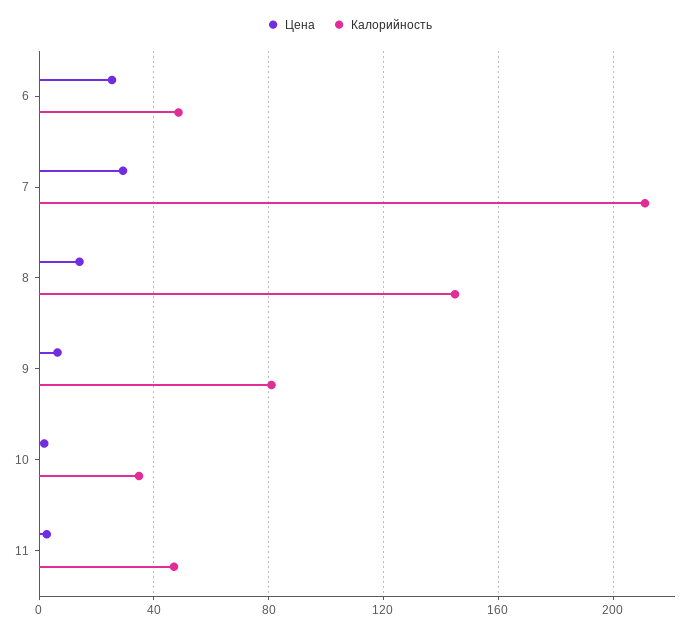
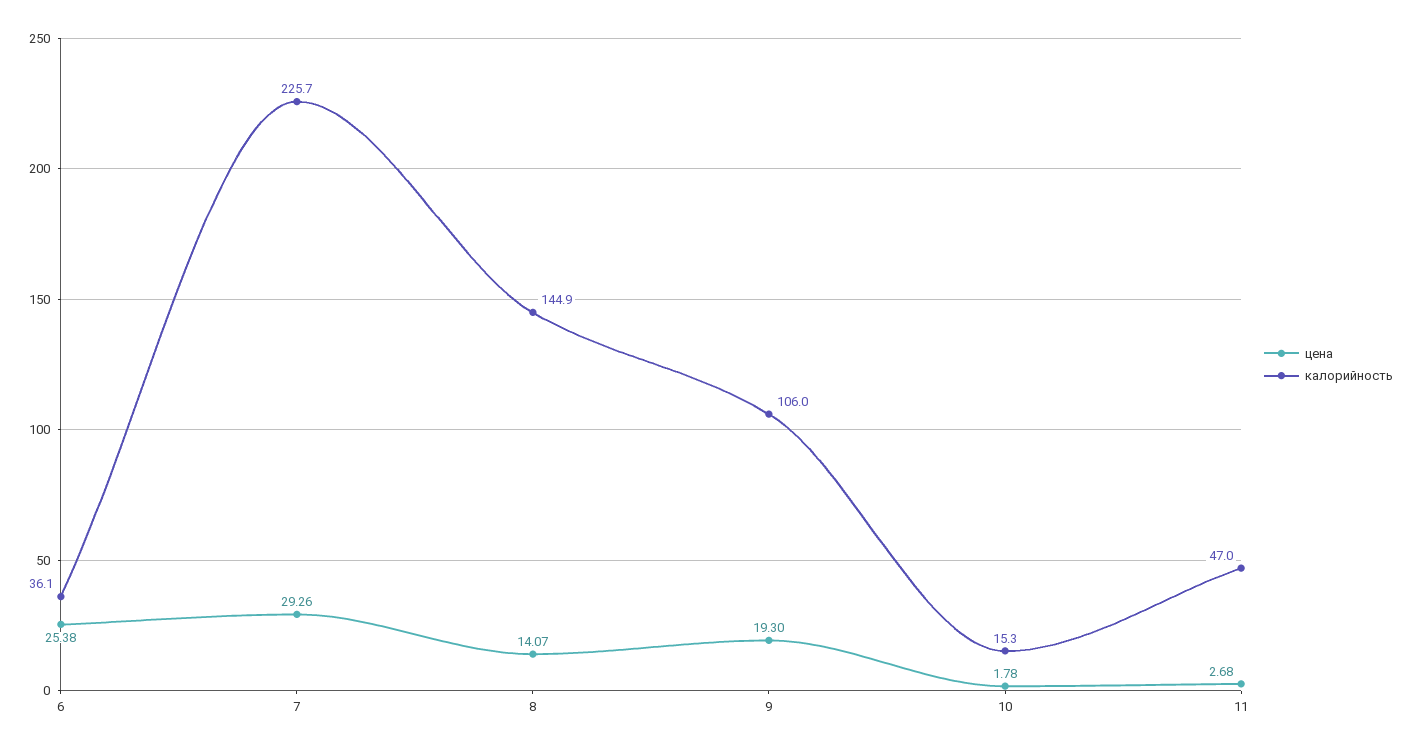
Калорийность, 6: 50 -> 36.1
Калорийность, 7: 210 -> 225.7
Цена, 9: 5 -> 19.3
Калорийность, 9: 80 -> 106
Калорийность, 10: 35 -> 15.3

